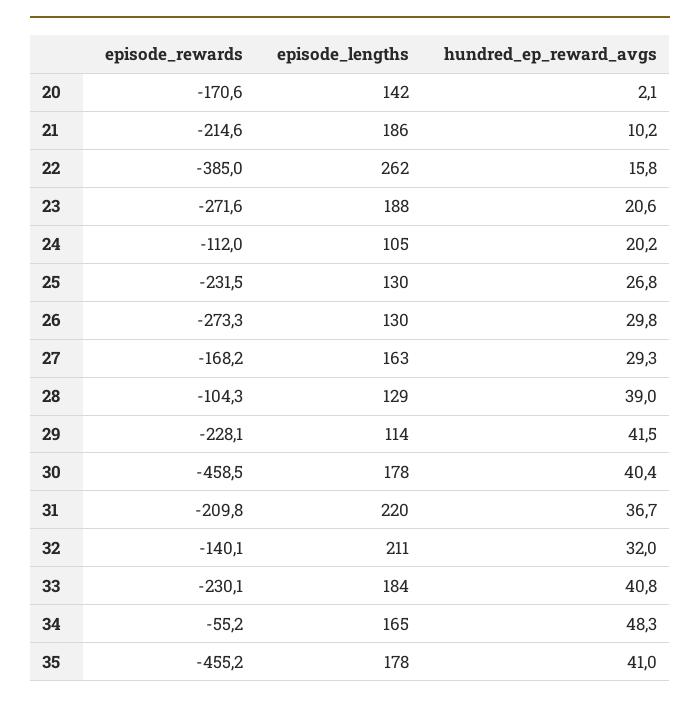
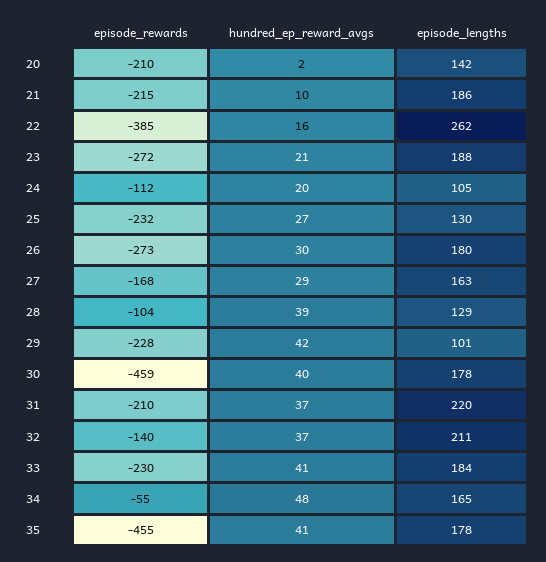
episode_rewards, 20: -170.6 -> -210
episode_lengths, 26: 130 -> 180
episode_lengths, 29: 114 -> 101
hundred_ep_reward_avgs, 32: 32 -> 37

